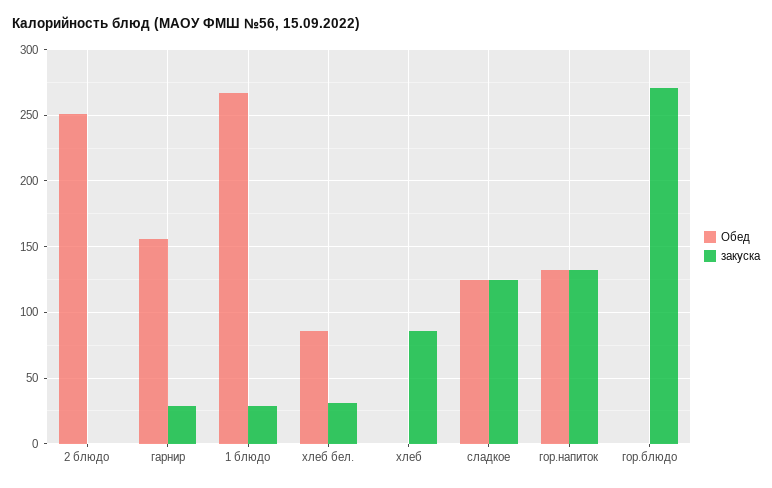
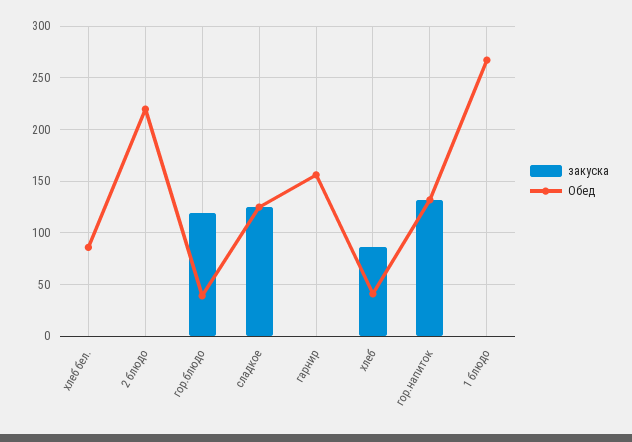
Обед, 2 блюдо: 250 -> 220
закуска, гарнир: 30 -> 0
закуска, 1 блюдо: 30 -> 0
закуска, хлеб бел.: 30 -> 0
Обед, хлеб: 0 -> 40
Обед, гор.блюдо: 0 -> 40
закуска, гор.блюдо: 270 -> 120

